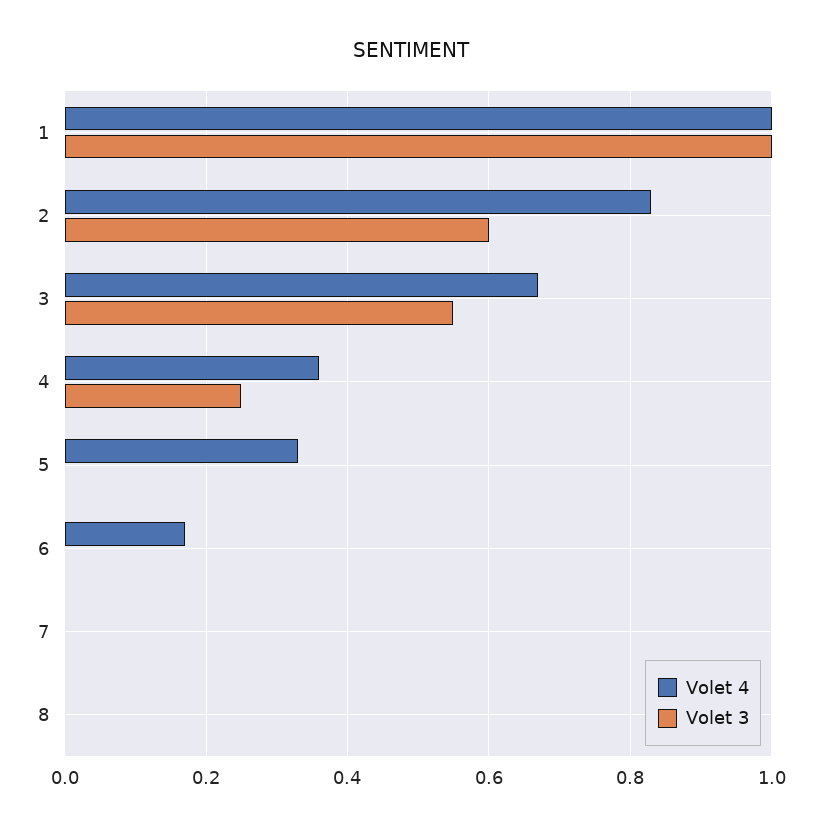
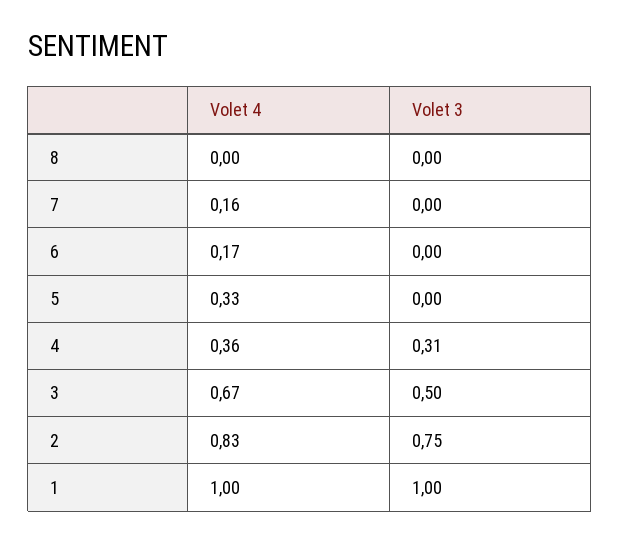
Volet 3, 2: 0.6 -> 0.75
Volet 3, 3: 0.55 -> 0.5
Volet 3, 4: 0.25 -> 0.31
Volet 4, 7: 0 -> 0.16

